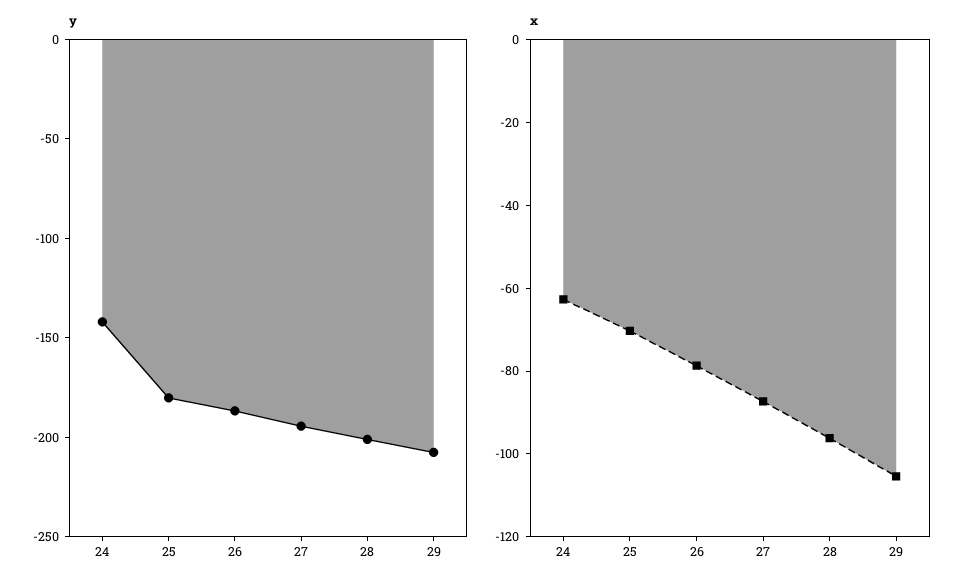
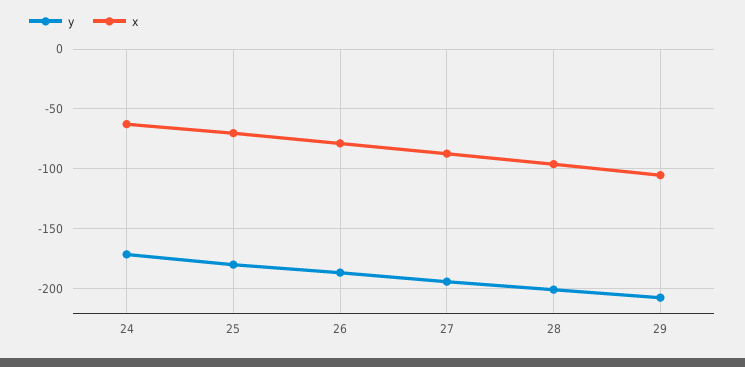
y, 24: -140 -> -170

